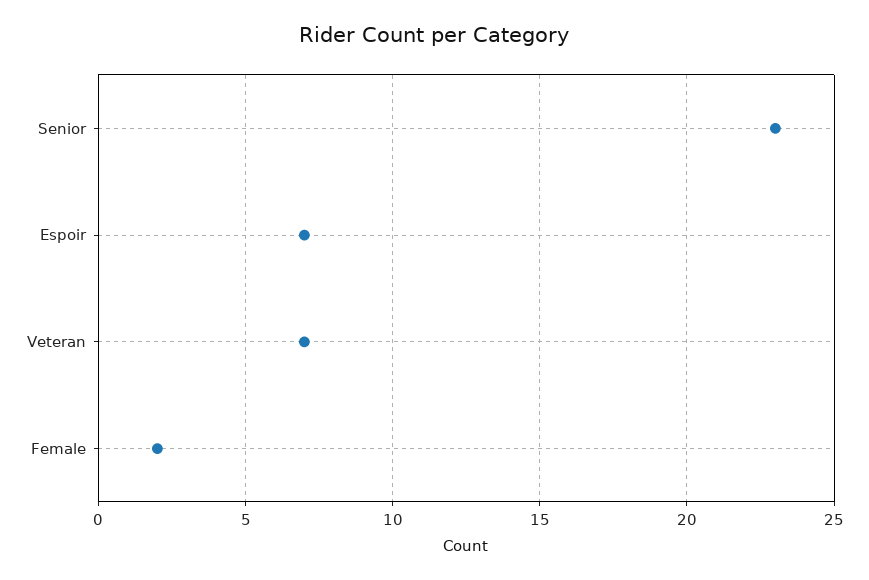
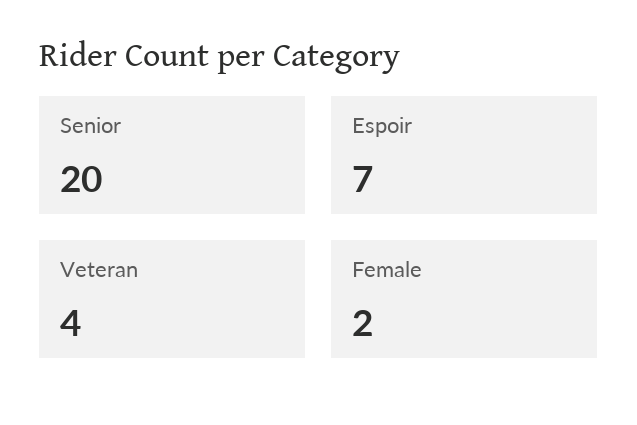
Senior: 23 -> 20
Veteran: 7 -> 4

